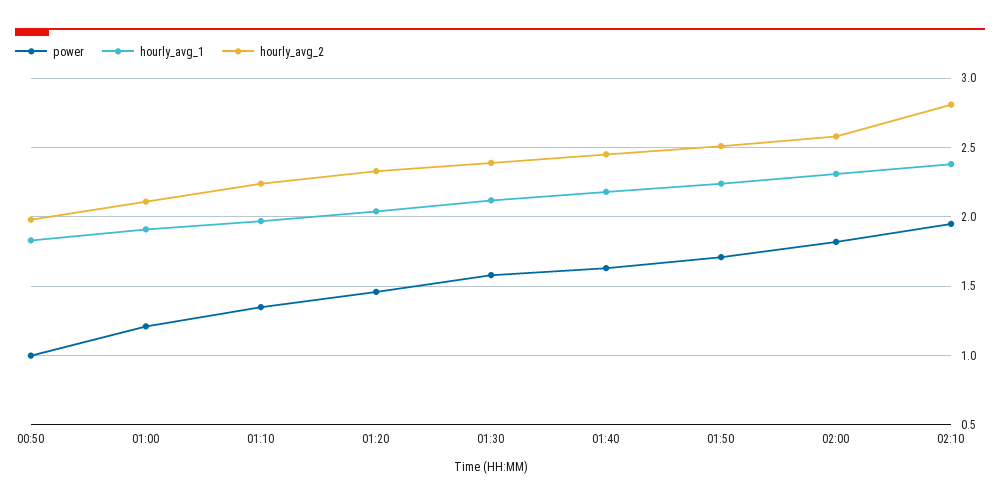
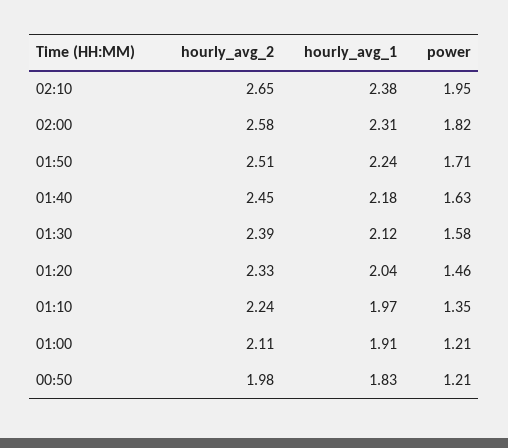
power, 00:50: 1 -> 1.21
hourly_avg_2, 02:10: 2.8 -> 2.65

